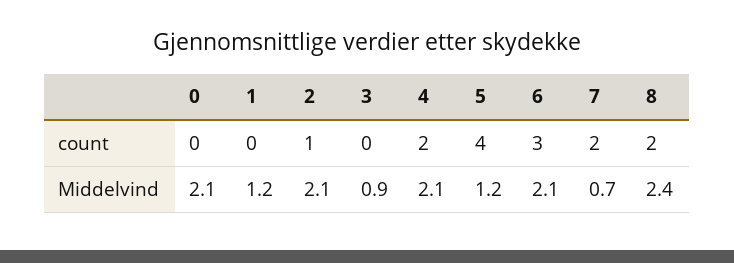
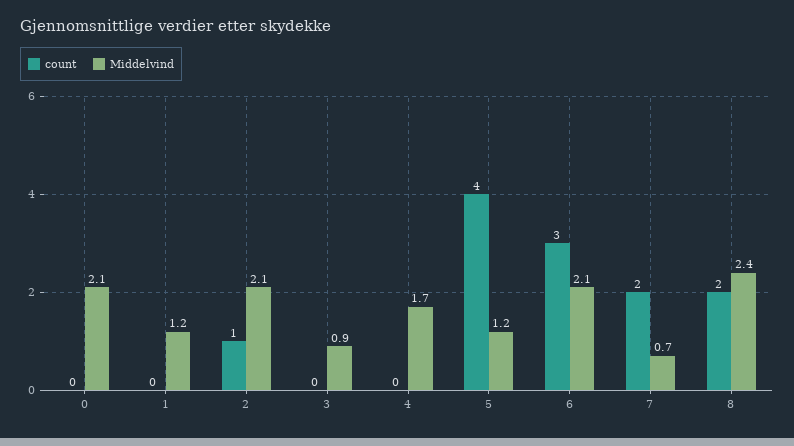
count, 4: 2 -> 0
Middelvind, 4: 2.1 -> 1.7

